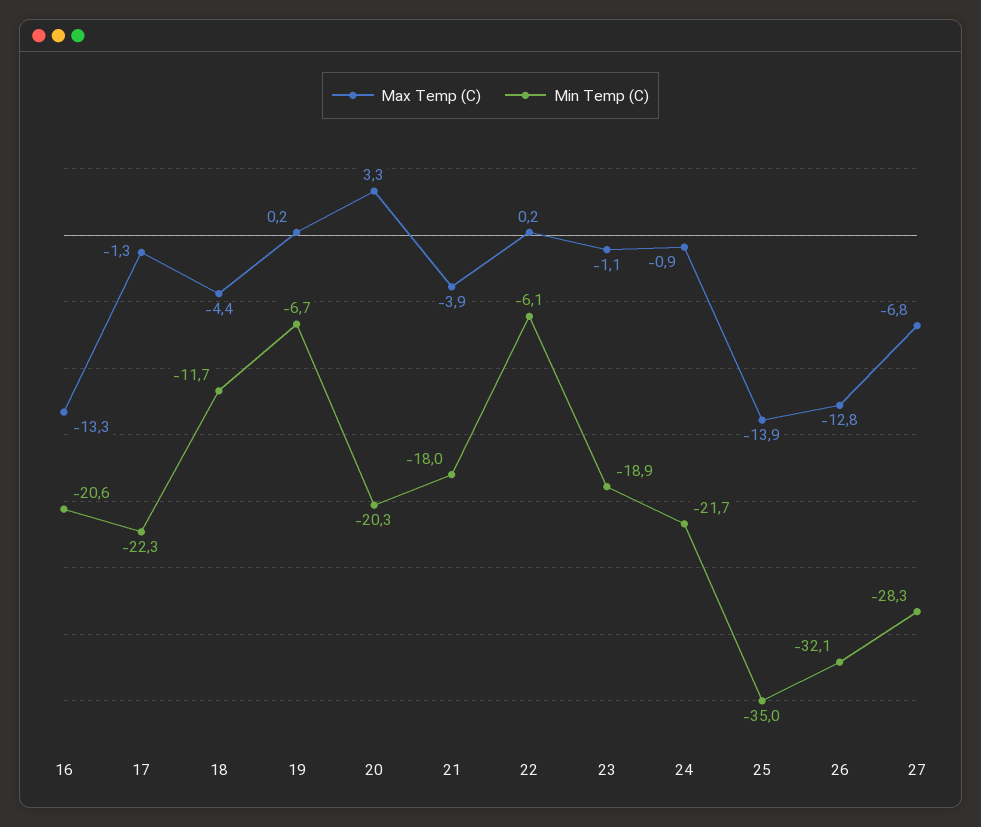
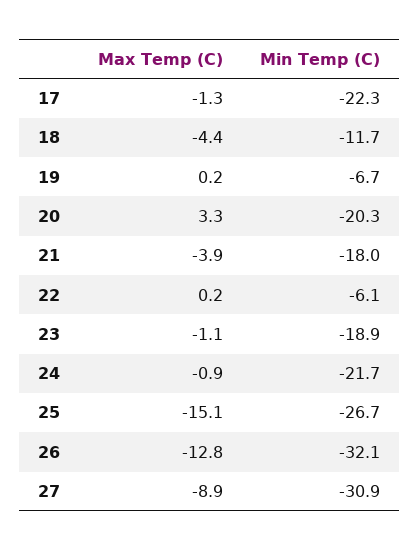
Max Temp (C), 16: -13.3 -> none
Min Temp (C), 16: -20.6 -> none
Max Temp (C), 25: -13.9 -> -15.1
Min Temp (C), 25: -35 -> -26.7
Max Temp (C), 27: -6.8 -> -8.9
Min Temp (C), 27: -28.3 -> -30.9

